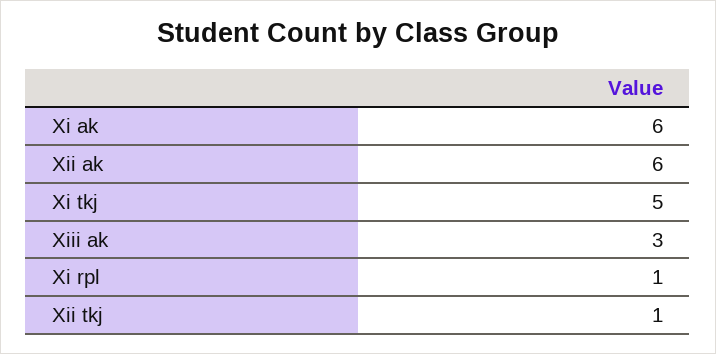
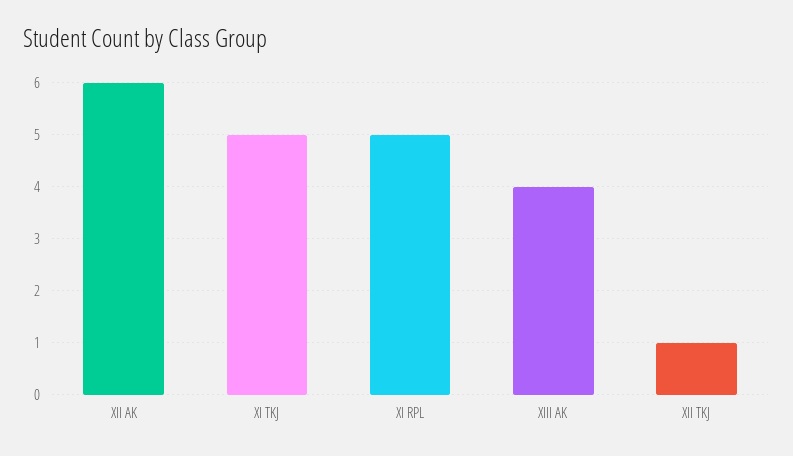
Xi ak: 6 -> none
Xiii ak: 3 -> 4
Xi rpl: 1 -> 5

